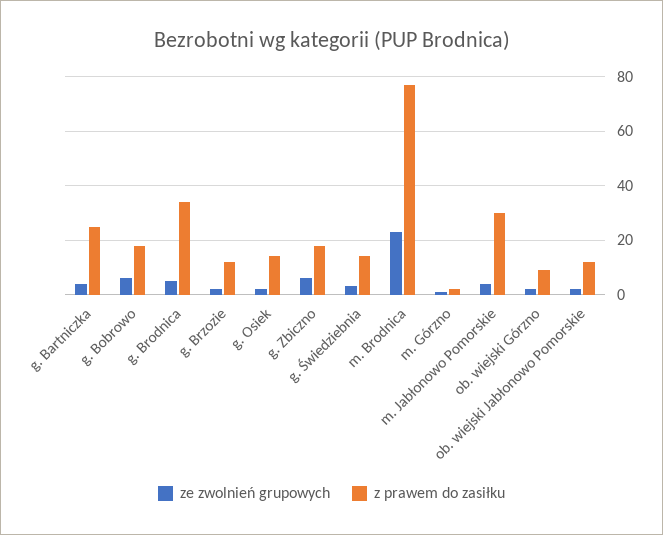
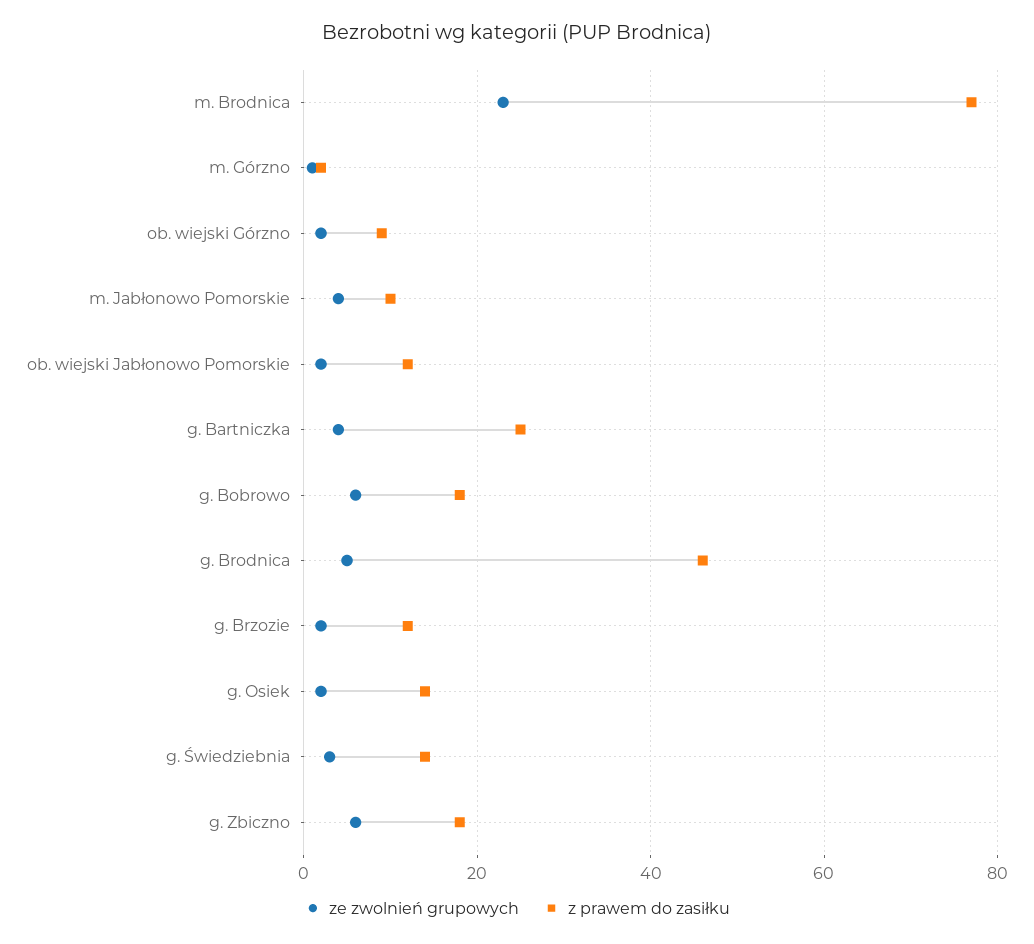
z prawem do zasiłku, g. Brodnica: 35 -> 45
z prawem do zasiłku, m. Jabłonowo Pomorskie: 30 -> 10

